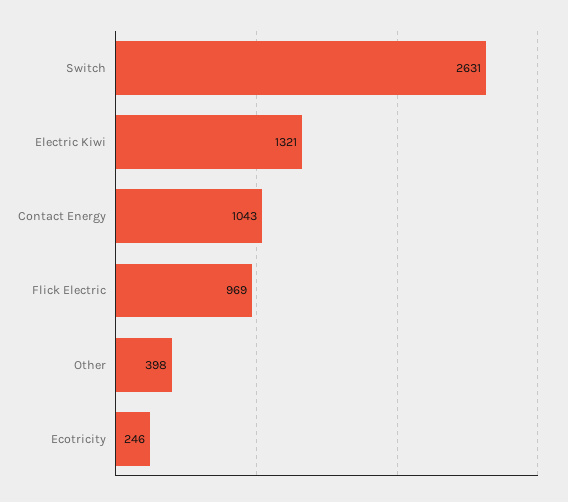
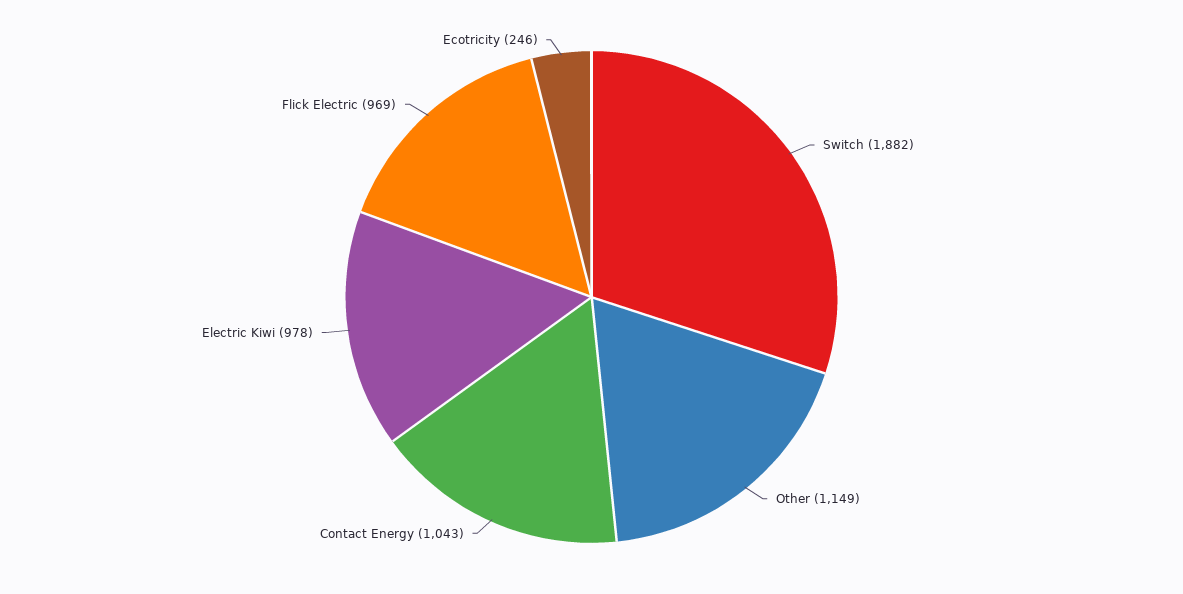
Switch: 2631 -> 1882
Electric Kiwi: 1321 -> 978
Other: 398 -> 1149

